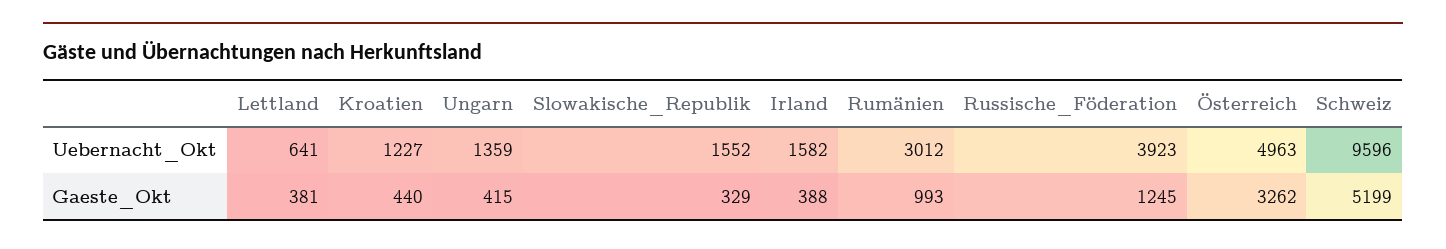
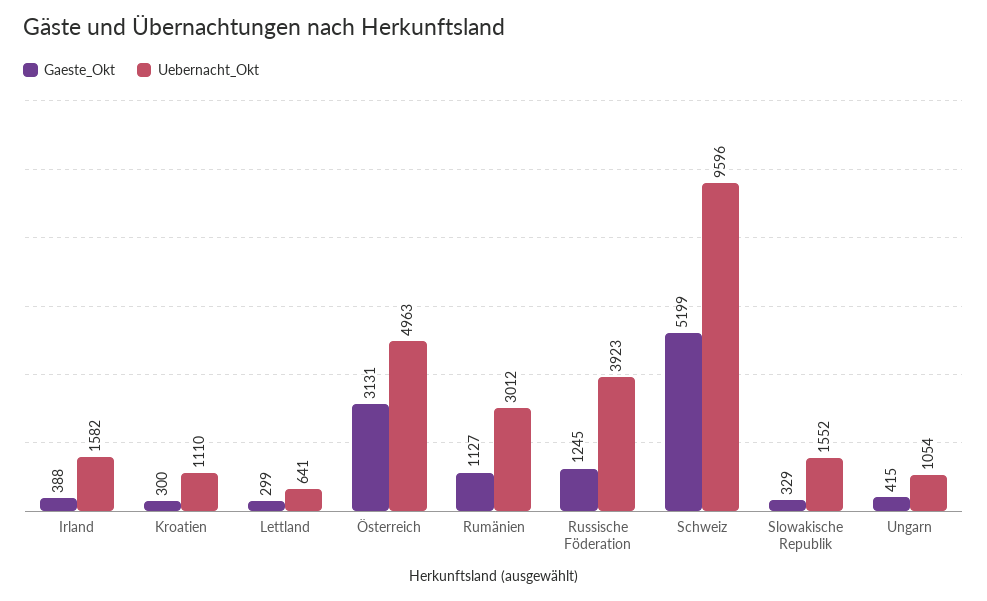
Uebernacht_Okt, Kroatien: 1227 -> 1110
Uebernacht_Okt, Ungarn: 1359 -> 1054
Gaeste_Okt, Lettland: 381 -> 299
Gaeste_Okt, Kroatien: 440 -> 300
Gaeste_Okt, Rumänien: 993 -> 1127
Gaeste_Okt, Österreich: 3262 -> 3131

